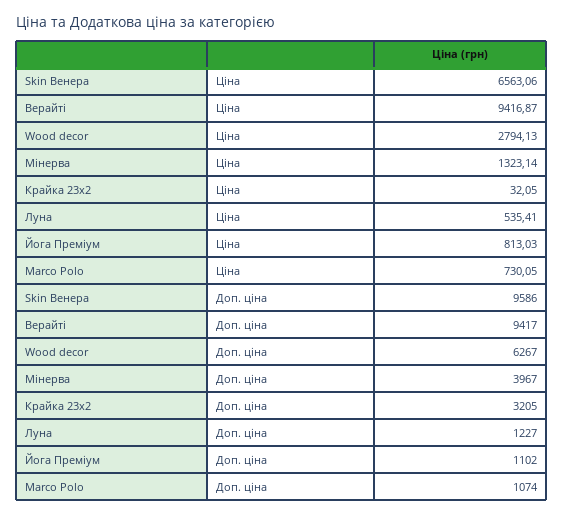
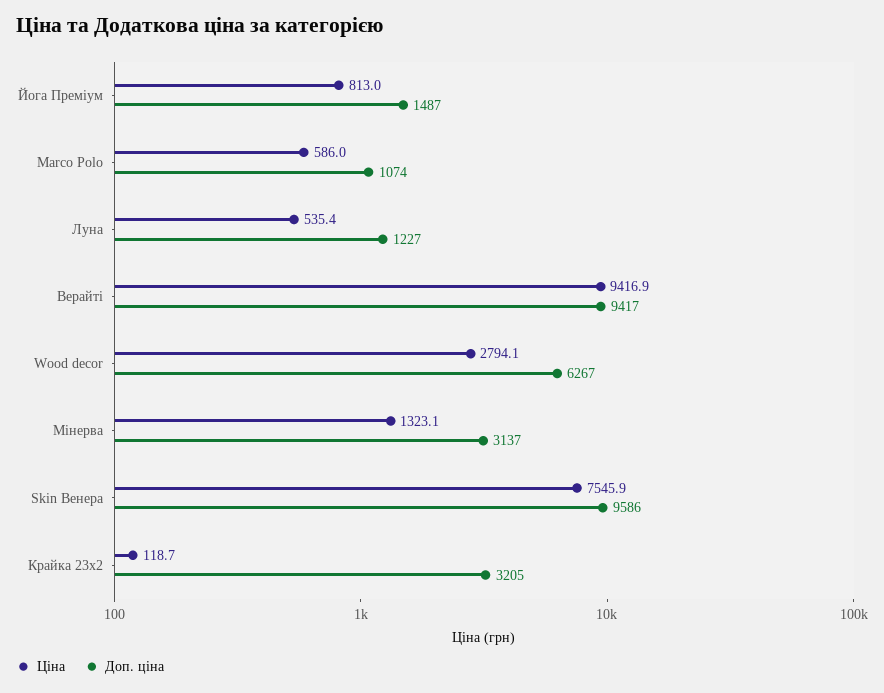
Ціна, Skin Венера: 6563.06 -> 7545.9
Ціна, Крайка 23x2: 32.05 -> 118.7
Ціна, Marco Polo: 730.05 -> 586
Доп. ціна, Мінерва: 3967 -> 3137
Доп. ціна, Йога Преміум: 1102 -> 1487

